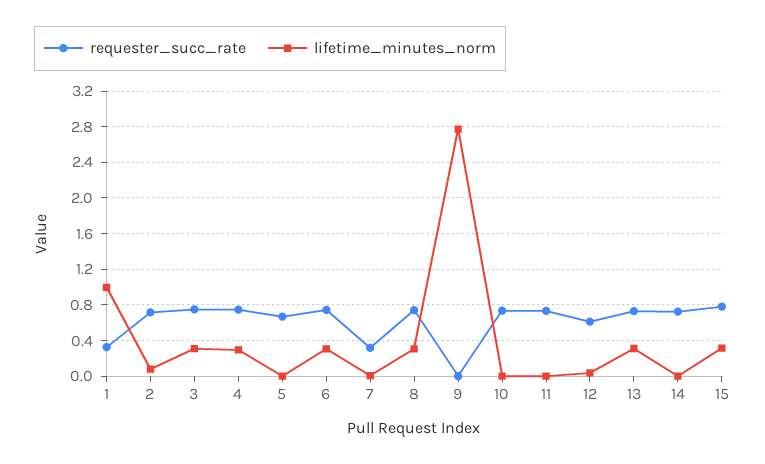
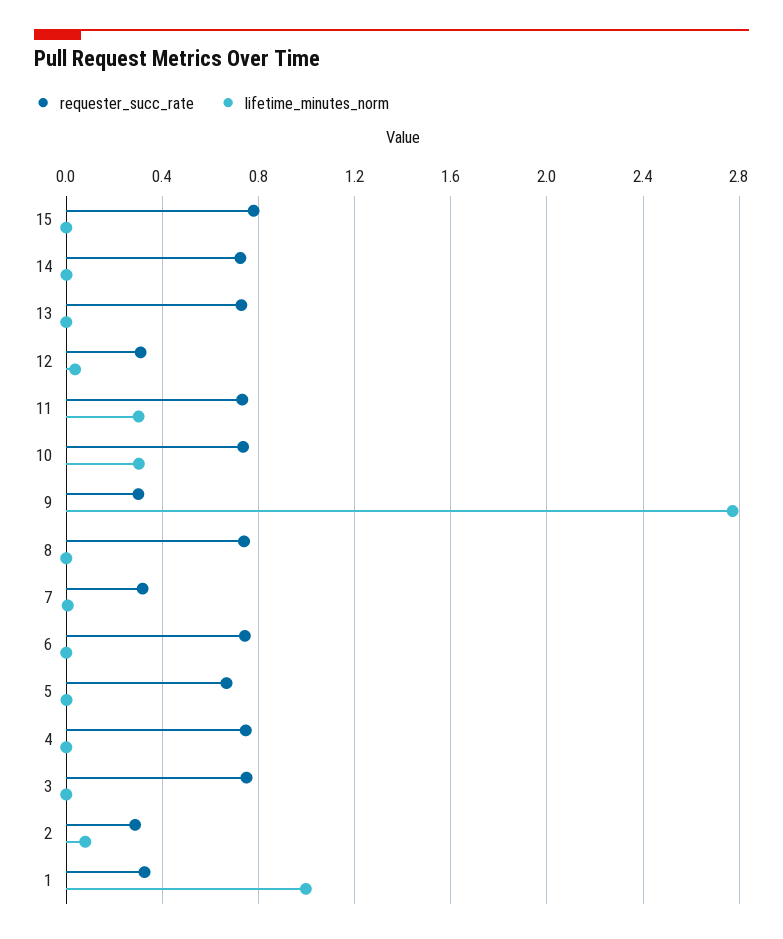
requester_succ_rate, 2: 0.7 -> 0.3
lifetime_minutes_norm, 3: 0.3 -> 0
lifetime_minutes_norm, 4: 0.3 -> 0
lifetime_minutes_norm, 6: 0.3 -> 0
lifetime_minutes_norm, 8: 0.3 -> 0
requester_succ_rate, 9: 0 -> 0.3
lifetime_minutes_norm, 10: 0 -> 0.3
lifetime_minutes_norm, 11: 0 -> 0.3
requester_succ_rate, 12: 0.6 -> 0.3
lifetime_minutes_norm, 13: 0.3 -> 0
lifetime_minutes_norm, 15: 0.3 -> 0

